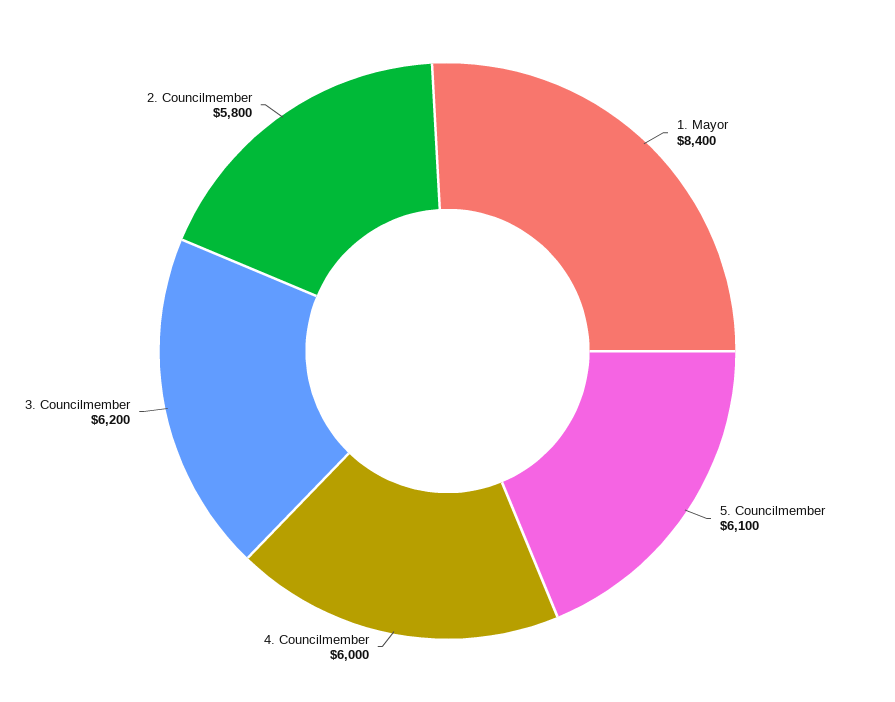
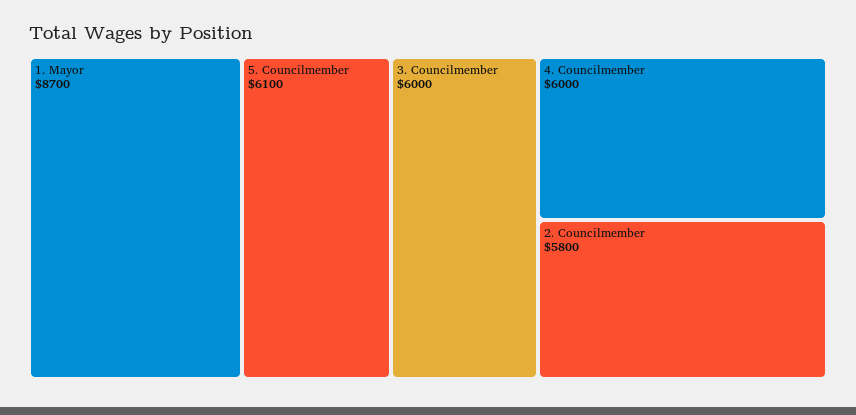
1. Mayor: 8400 -> 8700
3. Councilmember: 6200 -> 6000

